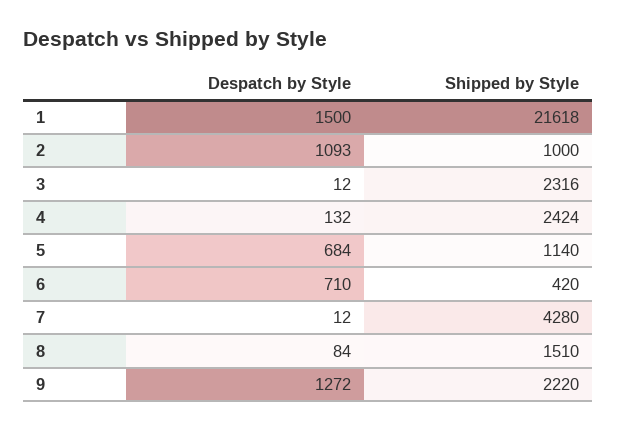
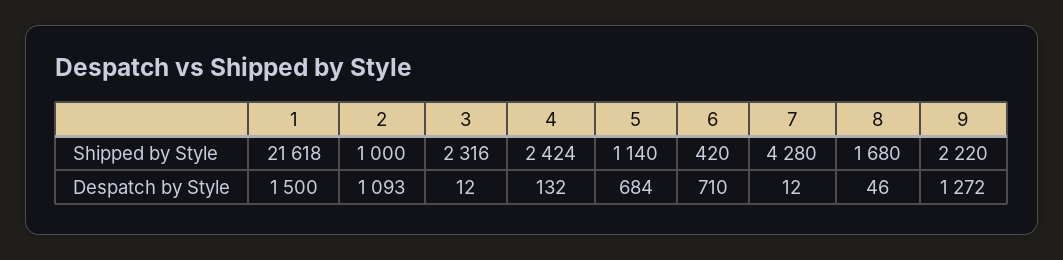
Despatch by Style, 8: 84 -> 46
Shipped by Style, 8: 1510 -> 1680

